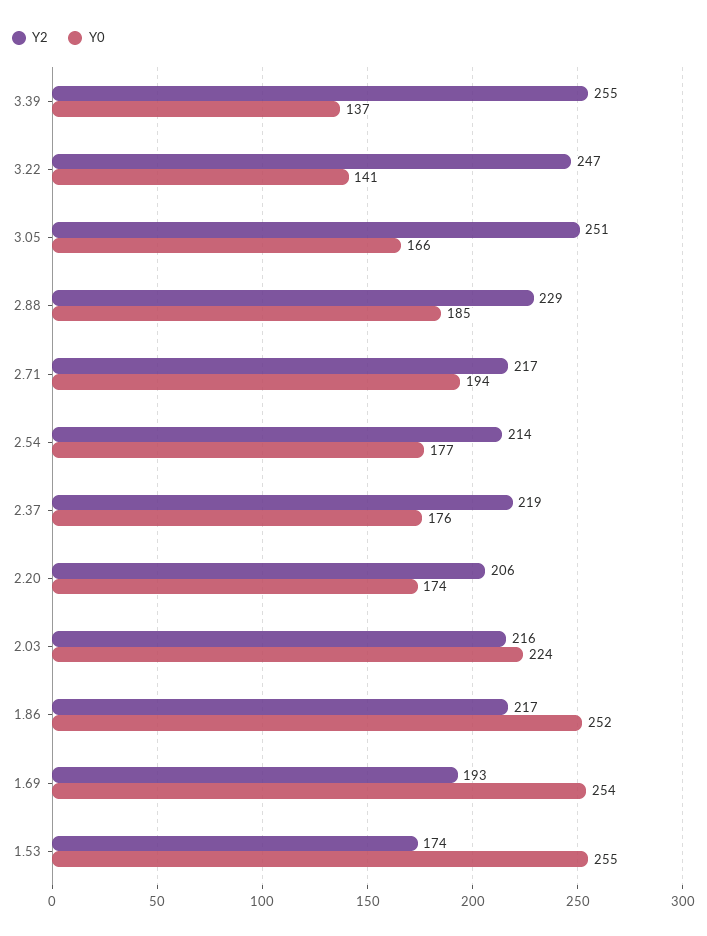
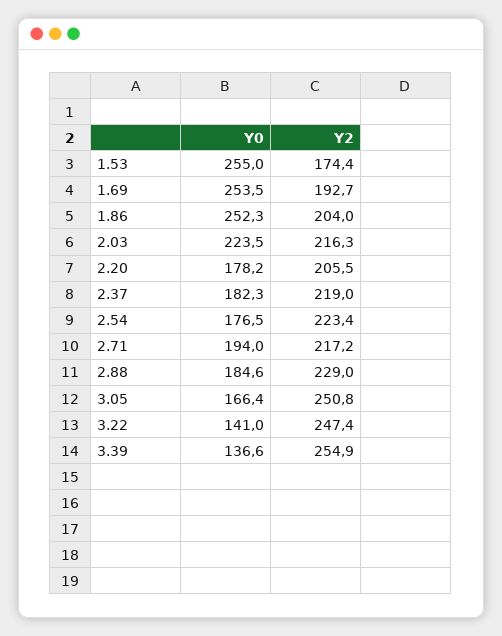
Y2, 2.54: 214 -> 223.4
Y0, 2.37: 176 -> 182.3
Y0, 2.20: 174 -> 178.2
Y2, 1.86: 217 -> 204

